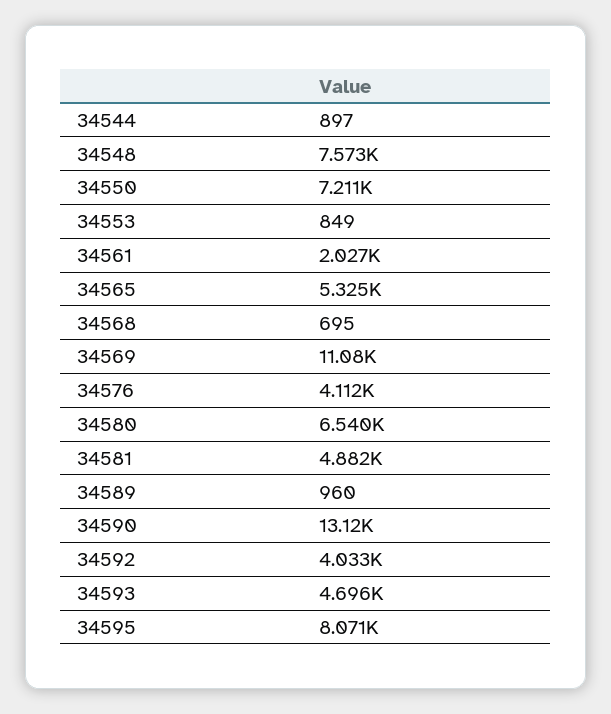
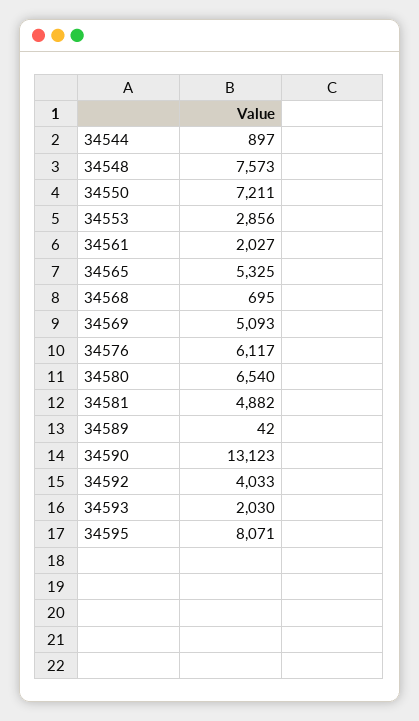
34553: 849 -> 2856
34569: 11080 -> 5093
34576: 4112 -> 6117
34589: 960 -> 42
34593: 4696 -> 2030

